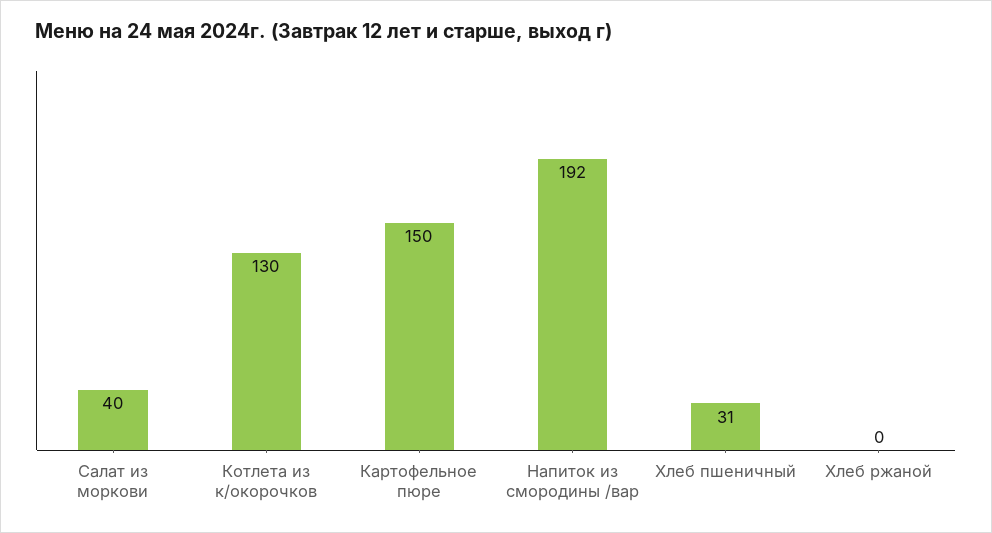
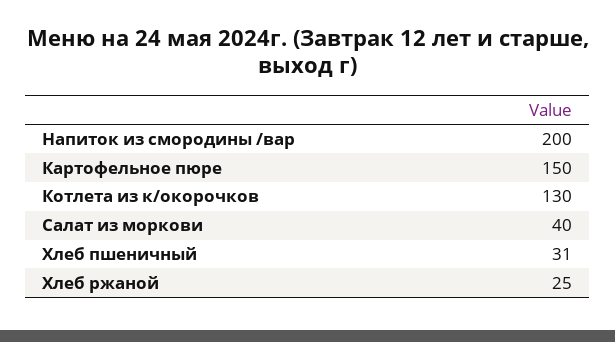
Напиток из смородины /вар: 192 -> 200
Хлеб ржаной: 0 -> 25

